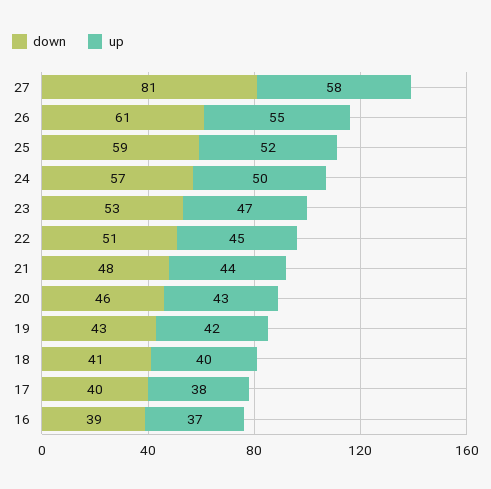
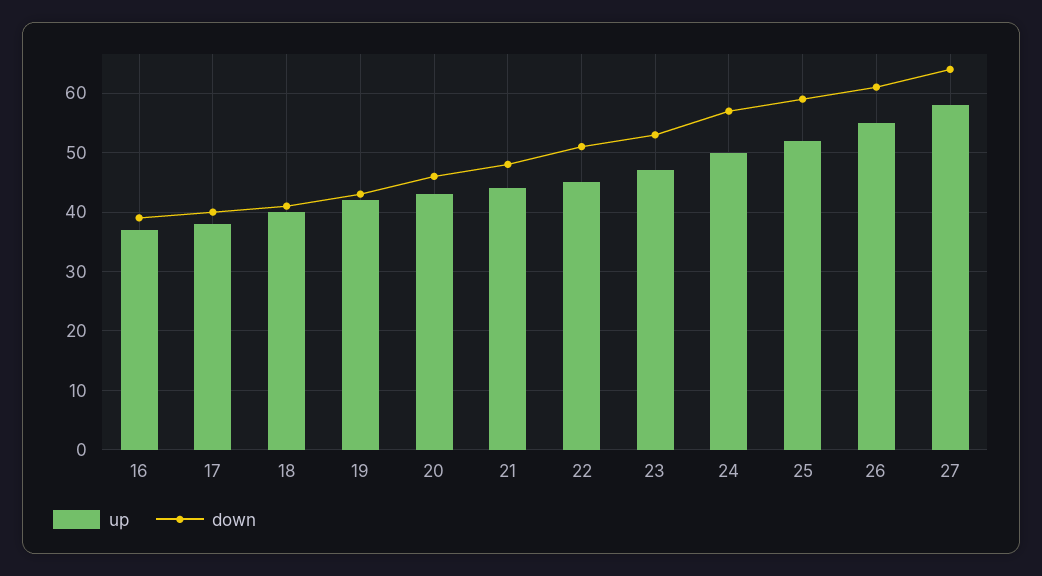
down, 27: 81 -> 65

